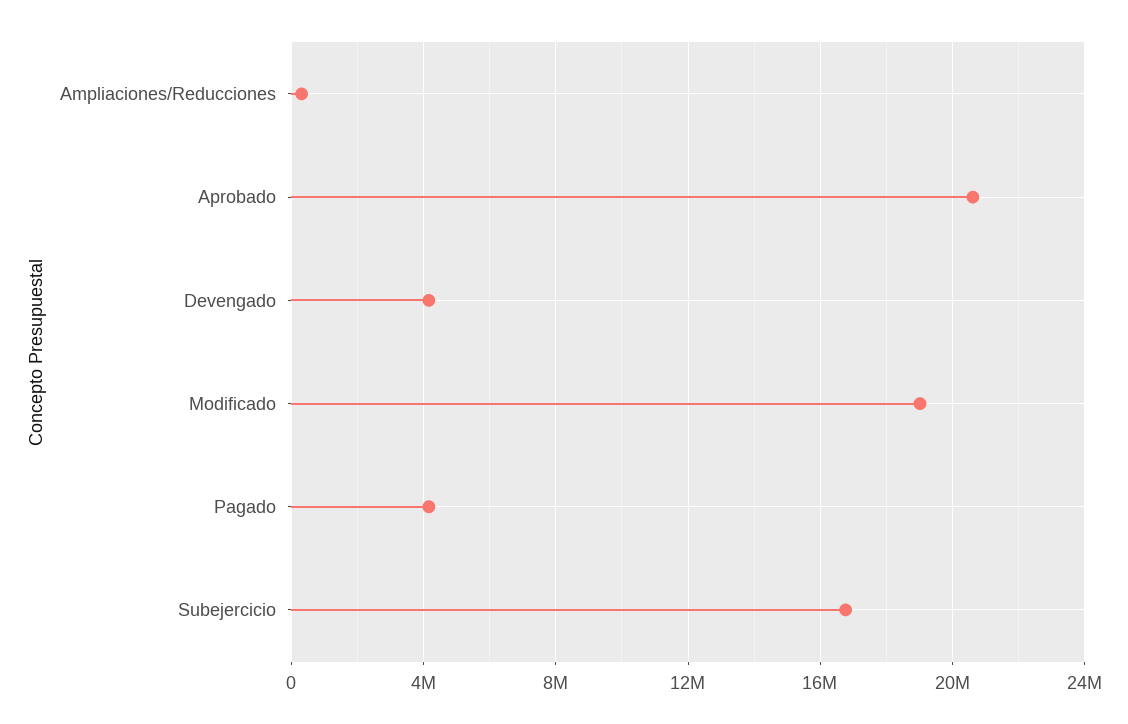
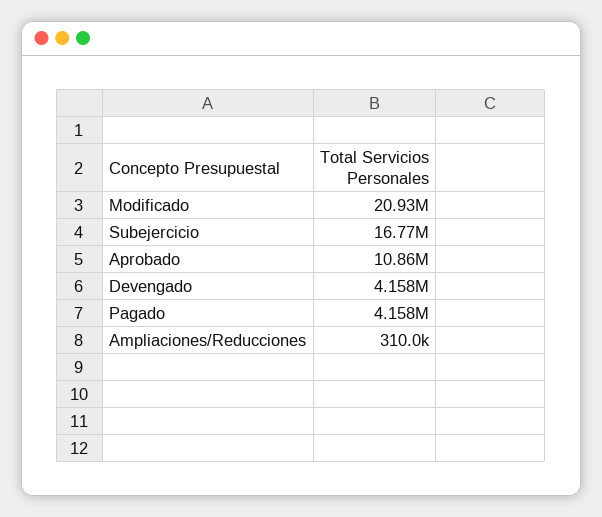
Aprobado: 20500000 -> 10860000
Modificado: 19000000 -> 20930000

